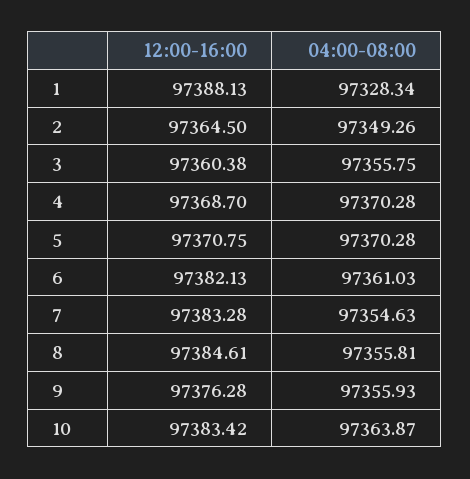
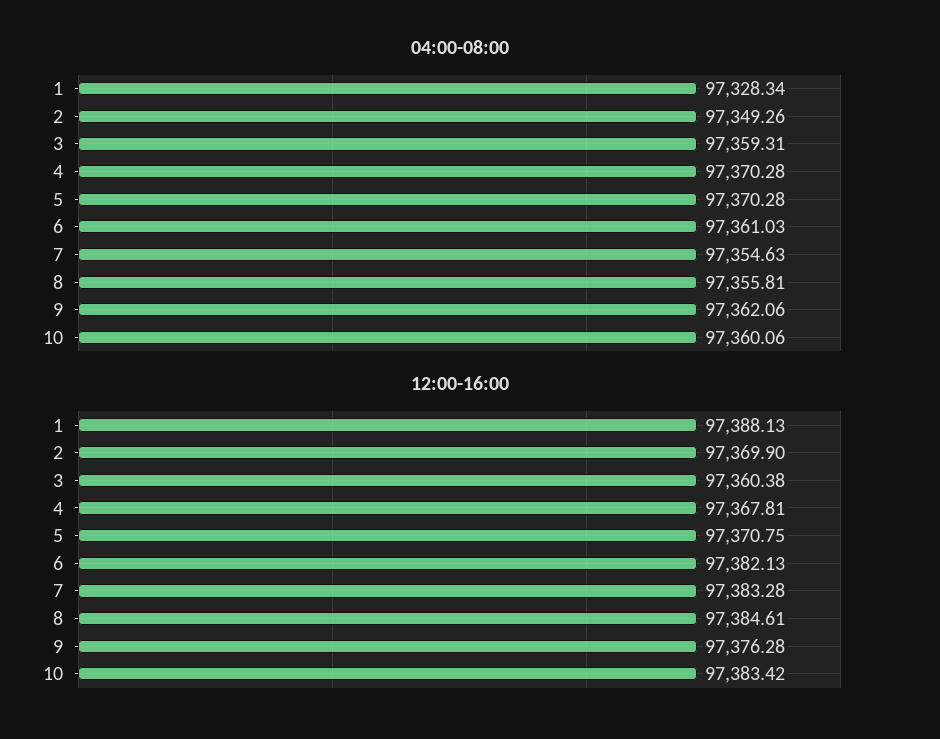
12:00-16:00, 2: 97364.5 -> 97369.9
04:00-08:00, 3: 97355.75 -> 97359.31
12:00-16:00, 4: 97368.7 -> 97367.81
04:00-08:00, 9: 97355.93 -> 97362.06
04:00-08:00, 10: 97363.87 -> 97360.06

